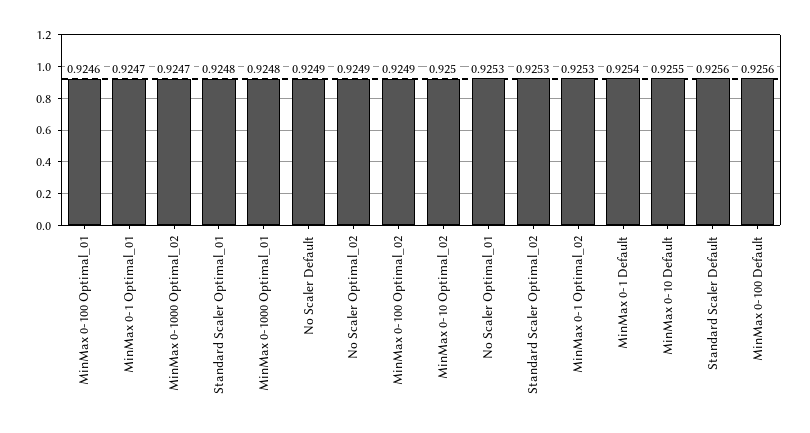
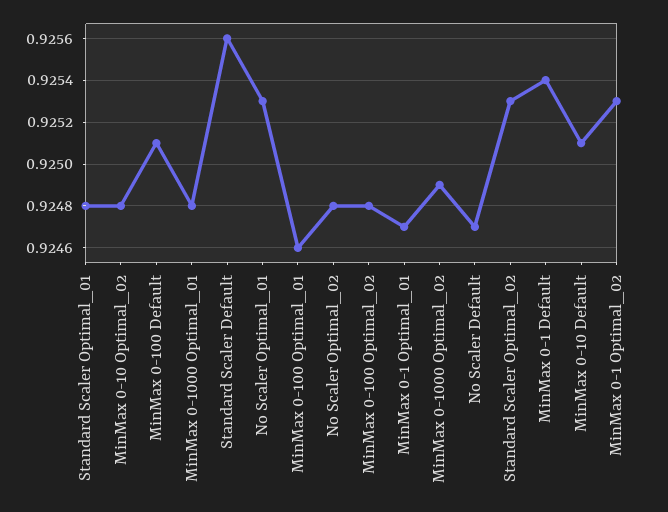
MinMax 0-1000 Optimal_02: 0.9247 -> 0.9249
No Scaler Default: 0.9249 -> 0.9247
No Scaler Optimal_02: 0.9249 -> 0.9248
MinMax 0-100 Optimal_02: 0.9249 -> 0.9248
MinMax 0-10 Optimal_02: 0.925 -> 0.9248
MinMax 0-10 Default: 0.9255 -> 0.9251
MinMax 0-100 Default: 0.9256 -> 0.9251

